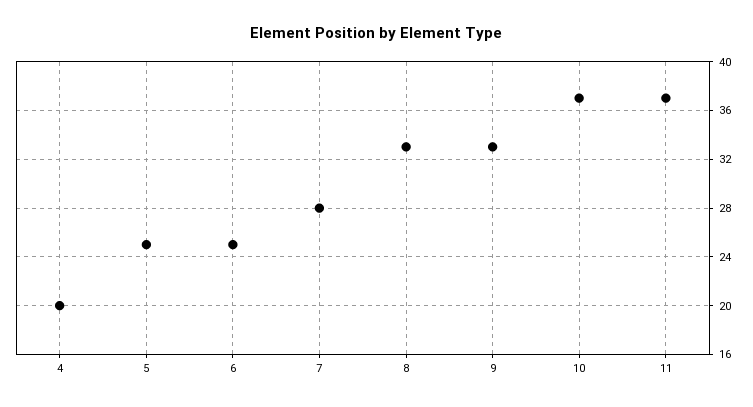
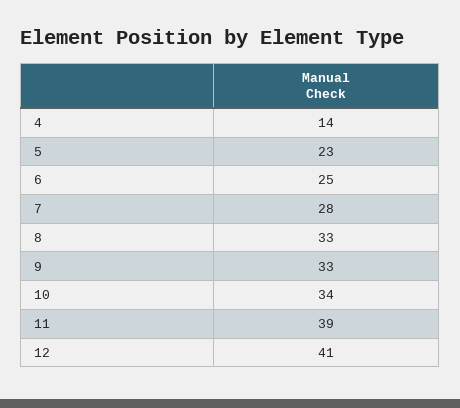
4: 20 -> 14
5: 25 -> 23
10: 37 -> 34
11: 37 -> 39
12: none -> 41

